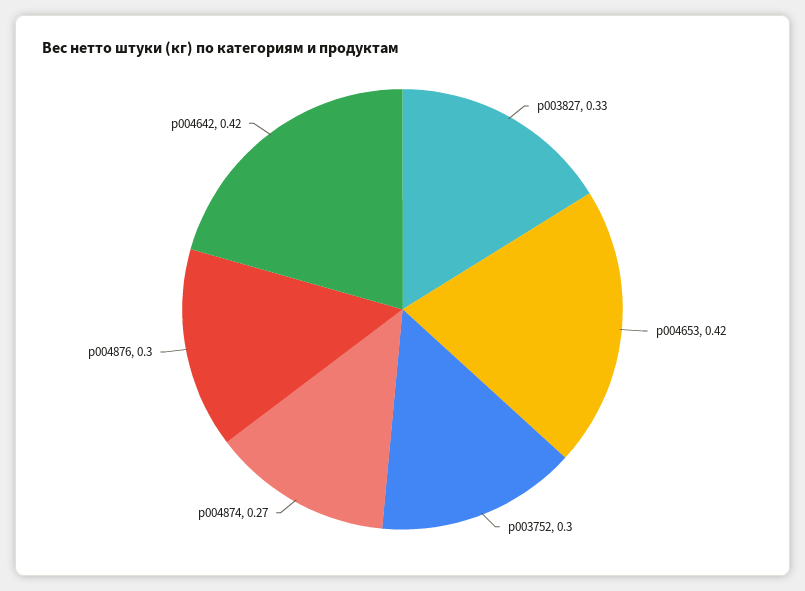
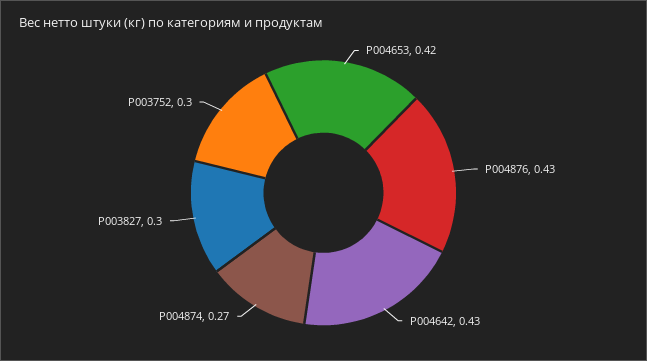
p003827: 0.33 -> 0.3
p004876: 0.3 -> 0.43
p004642: 0.42 -> 0.43

